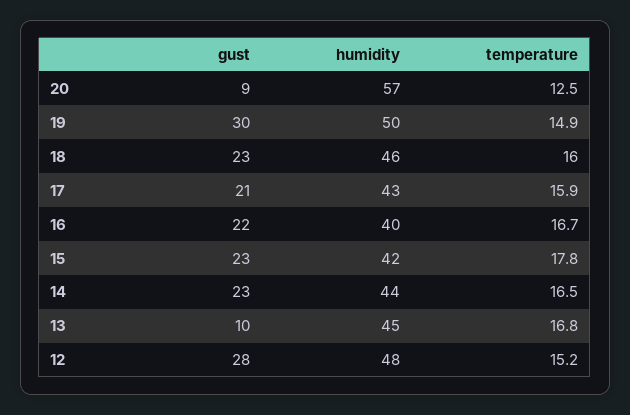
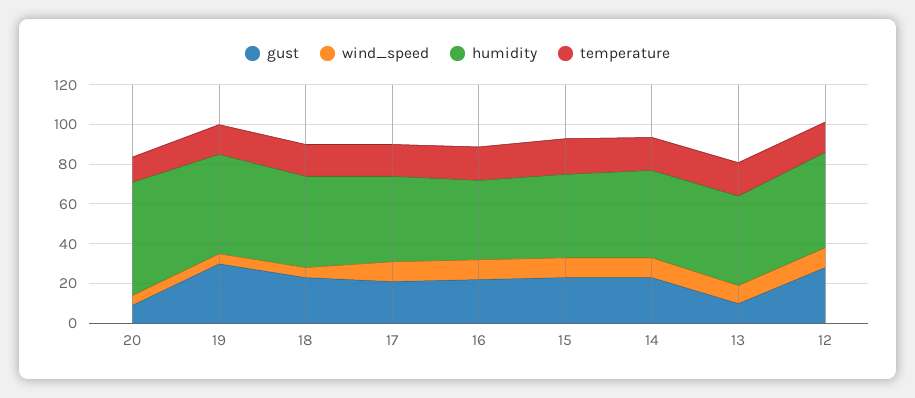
wind_speed, 20: none -> 5
wind_speed, 19: none -> 5
wind_speed, 18: none -> 5
wind_speed, 17: none -> 10
wind_speed, 16: none -> 10
wind_speed, 15: none -> 10
wind_speed, 14: none -> 10
wind_speed, 13: none -> 10
wind_speed, 12: none -> 10

